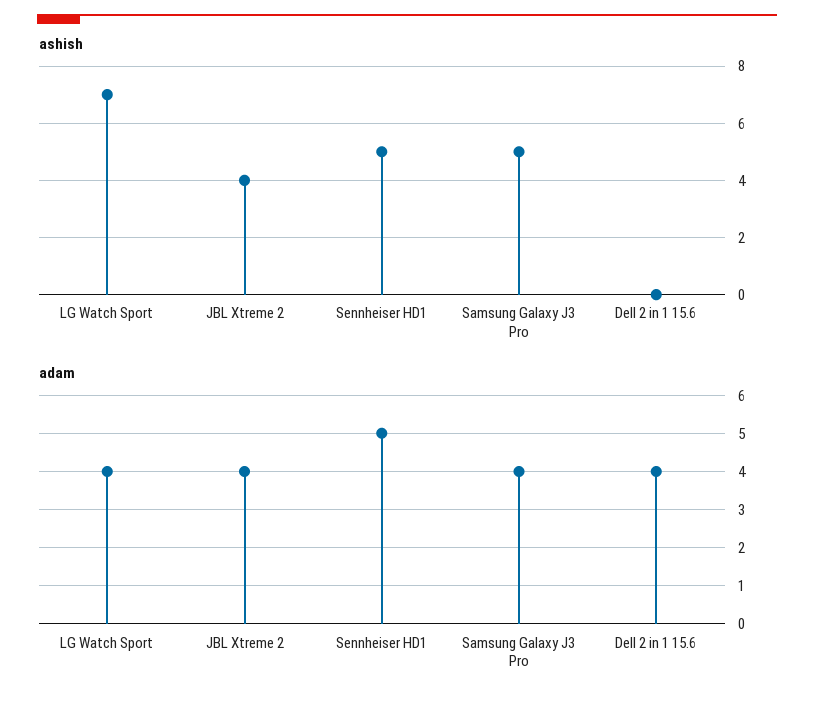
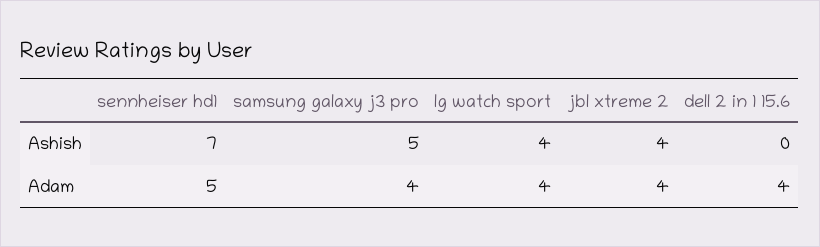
ashish, LG Watch Sport: 7 -> 4
ashish, Sennheiser HD1: 5 -> 7

